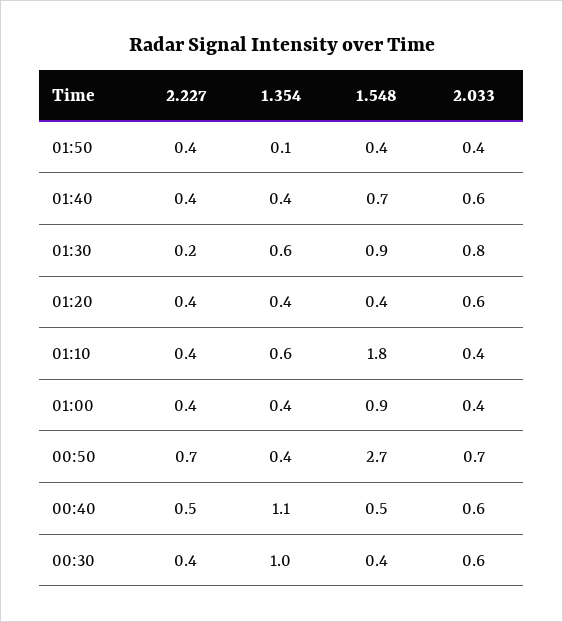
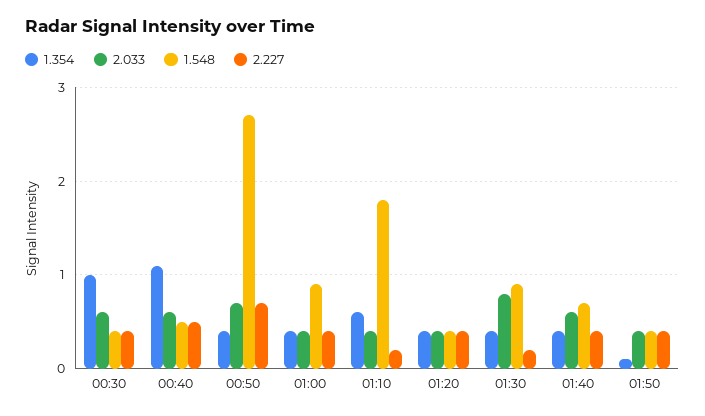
1.354, 01:30: 0.6 -> 0.4
2.033, 01:20: 0.6 -> 0.4
2.227, 01:10: 0.4 -> 0.2

